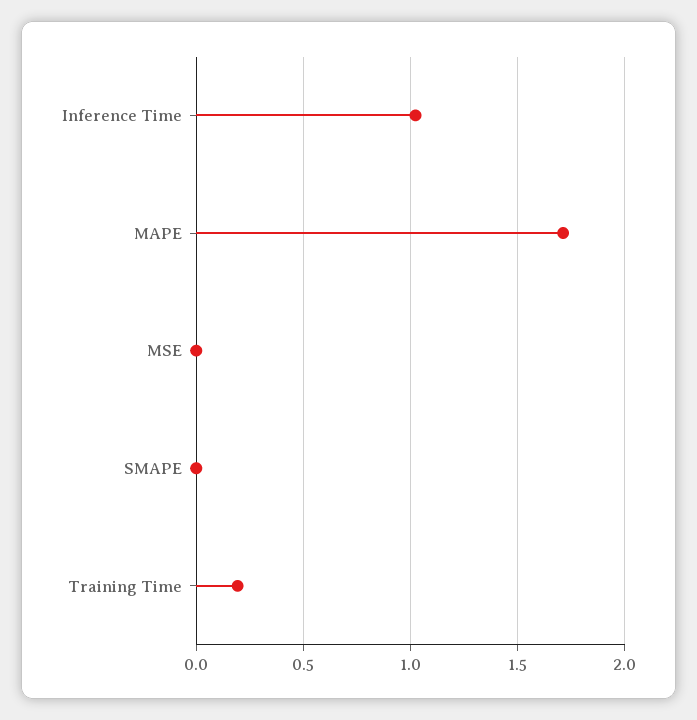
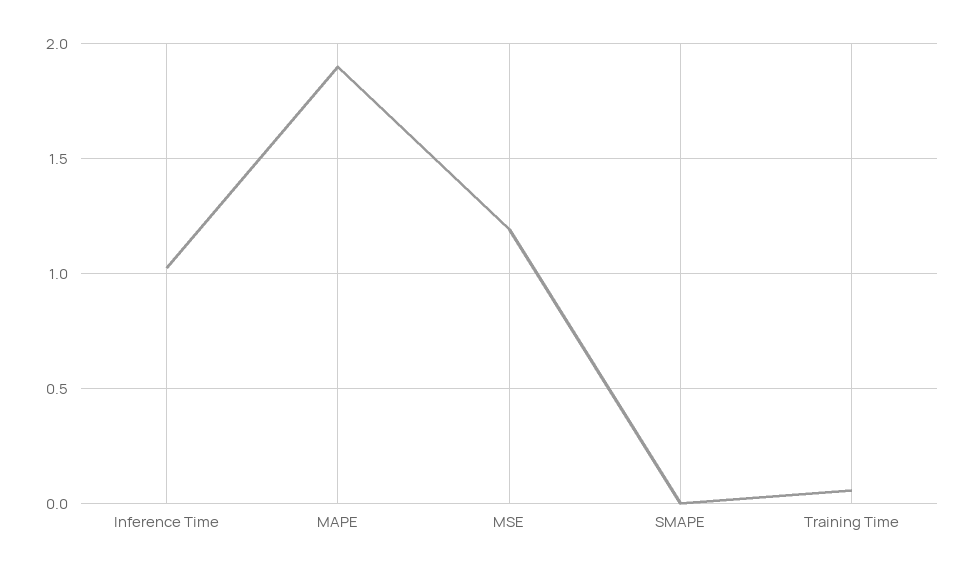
MAPE: 1.7 -> 1.9
MSE: 0 -> 1.2
Training Time: 0.2 -> 0.05

